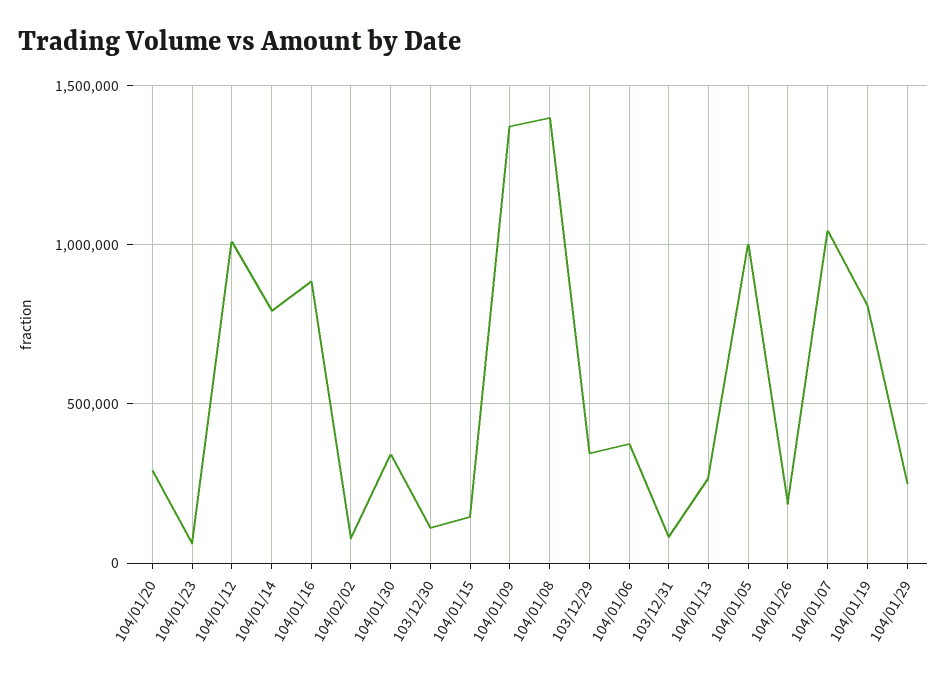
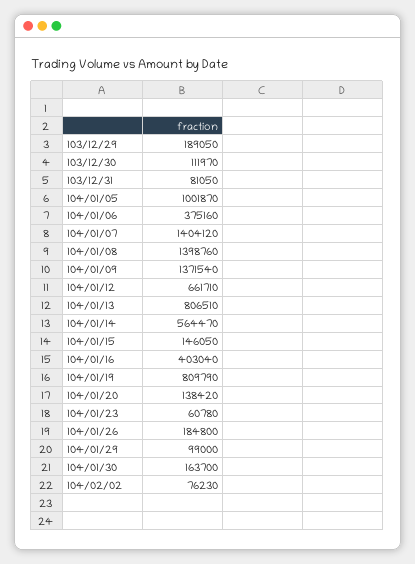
104/01/20: 300000 -> 138420
104/01/12: 1000000 -> 661710
104/01/14: 800000 -> 564470
104/01/16: 900000 -> 403040
104/01/30: 350000 -> 163700
103/12/29: 350000 -> 189050
104/01/13: 250000 -> 806510
104/01/07: 1050000 -> 1404120
104/01/29: 250000 -> 99000

